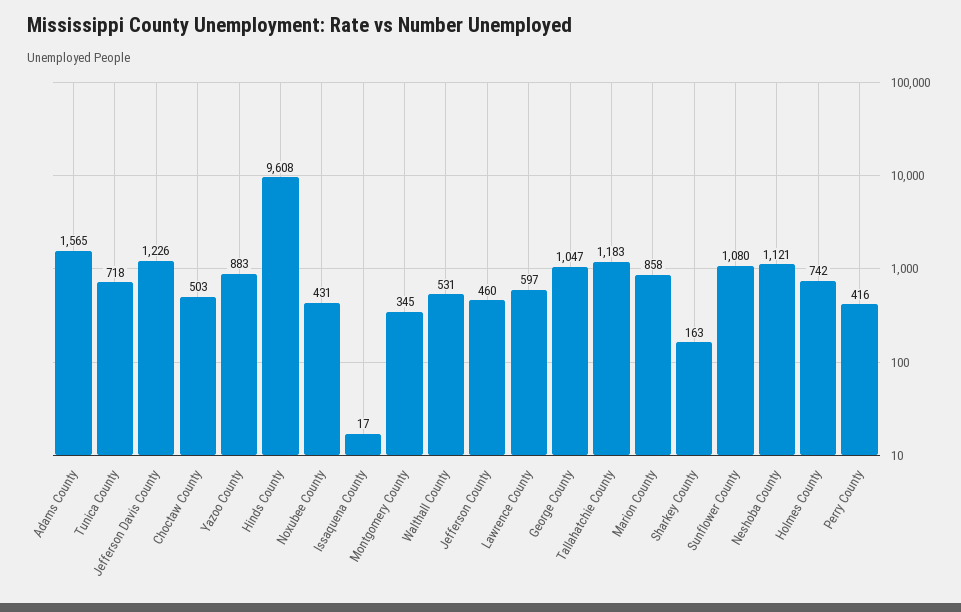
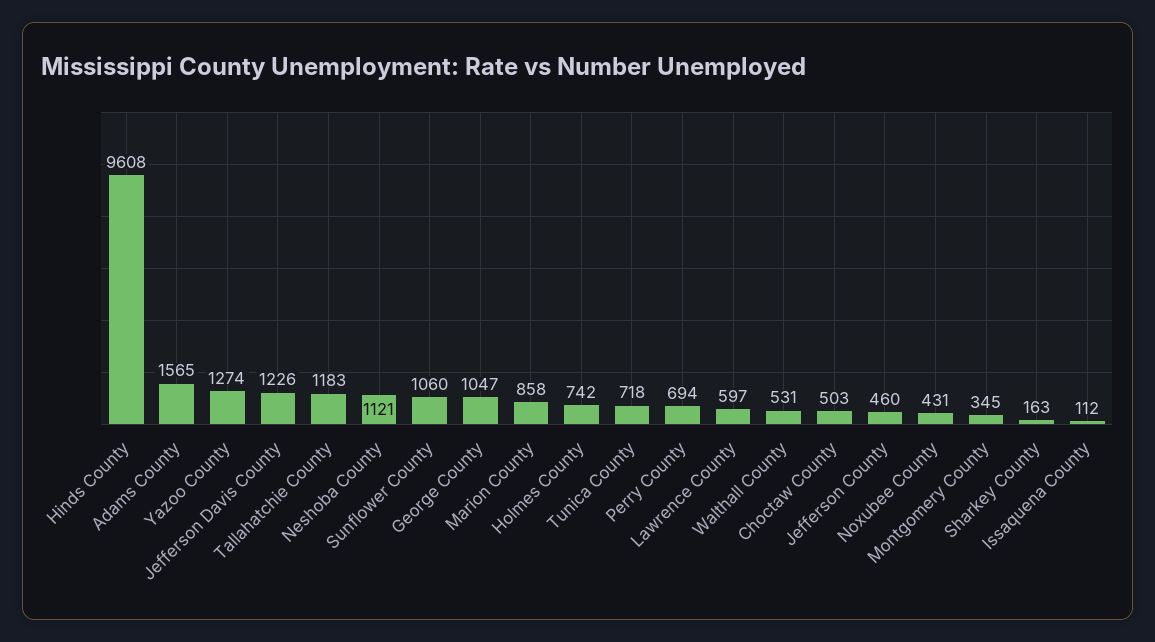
Yazoo County: 883 -> 1274
Issaquena County: 17 -> 112
Sunflower County: 1080 -> 1060
Perry County: 416 -> 694

